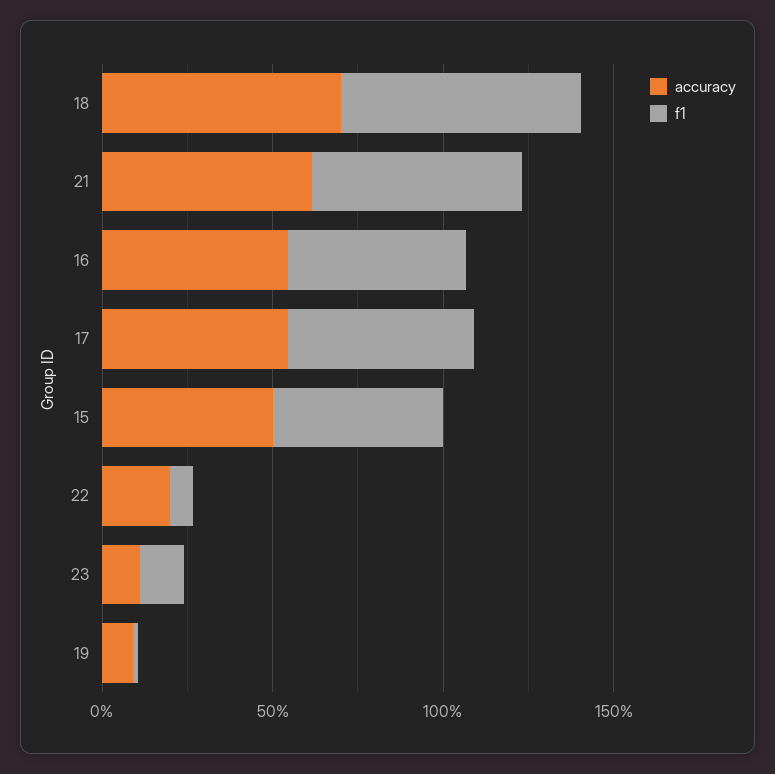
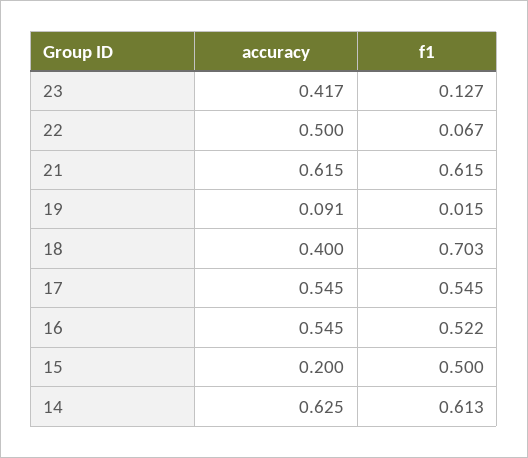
accuracy, 18: 0.7 -> 0.4
accuracy, 15: 0.5 -> 0.2
accuracy, 22: 0.2 -> 0.5
accuracy, 23: 0.1 -> 0.417
accuracy, 14: none -> 0.625
f1, 14: none -> 0.613

